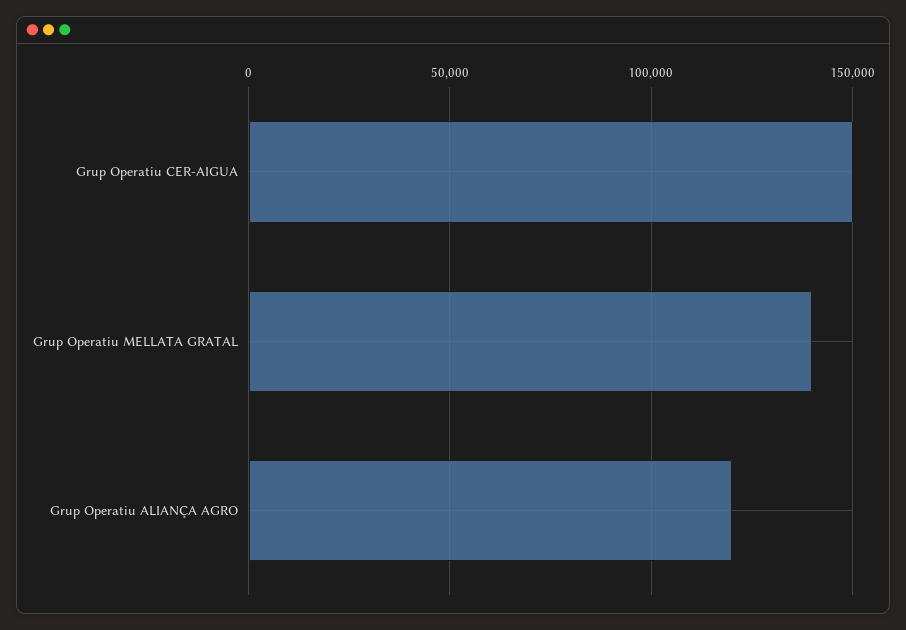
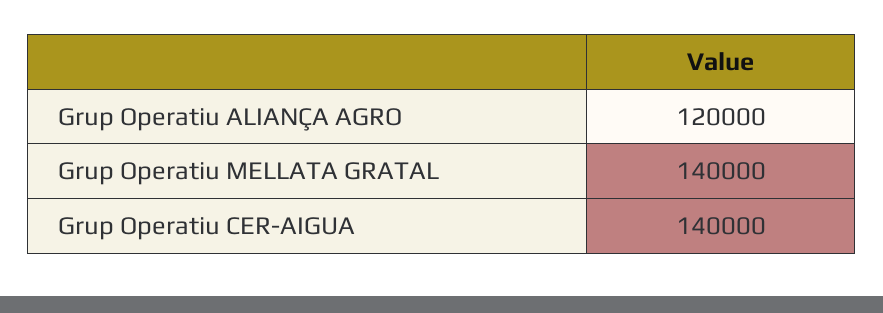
Grup Operatiu CER-AIGUA: 150000 -> 140000

